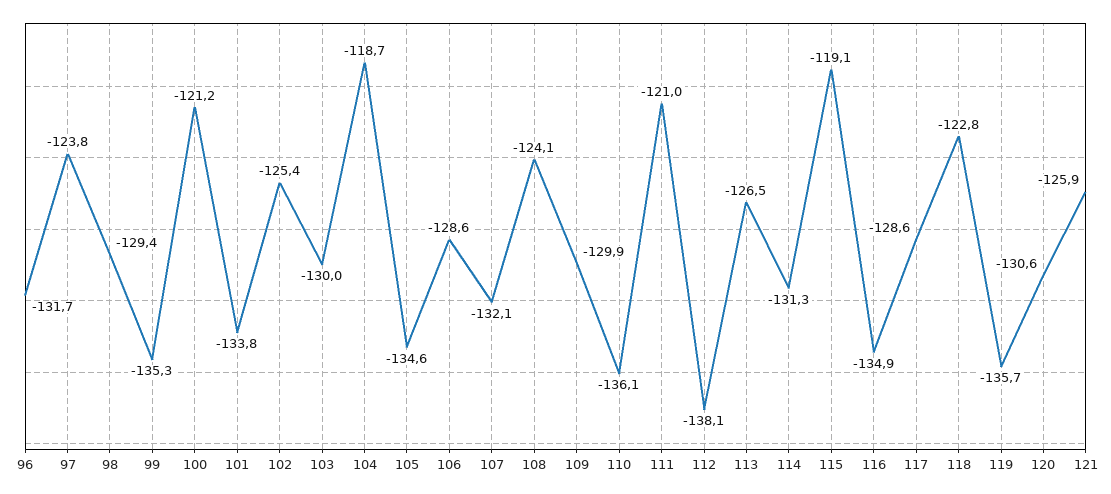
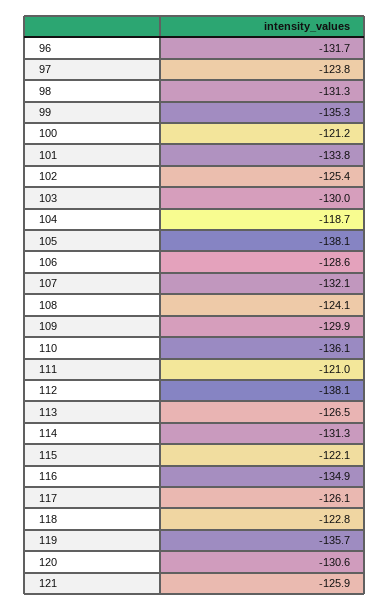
98: -129.4 -> -131.3
105: -134.6 -> -138.1
115: -119.1 -> -122.1
117: -128.6 -> -126.1

